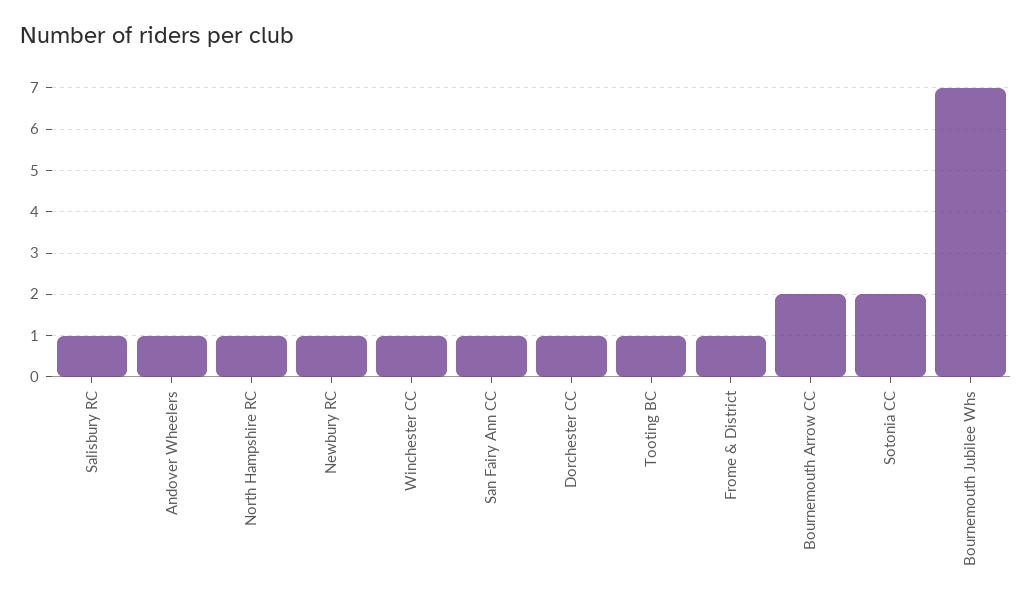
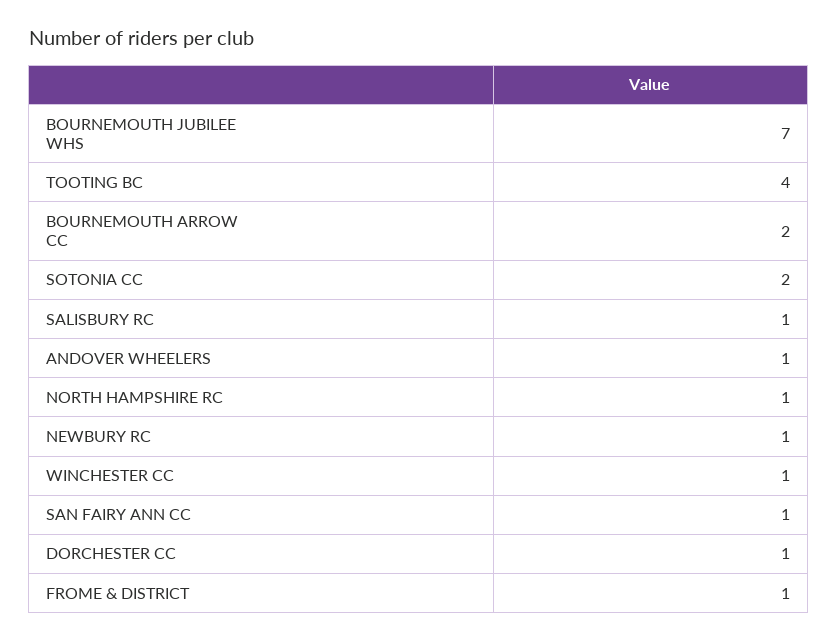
Tooting BC: 1 -> 4

